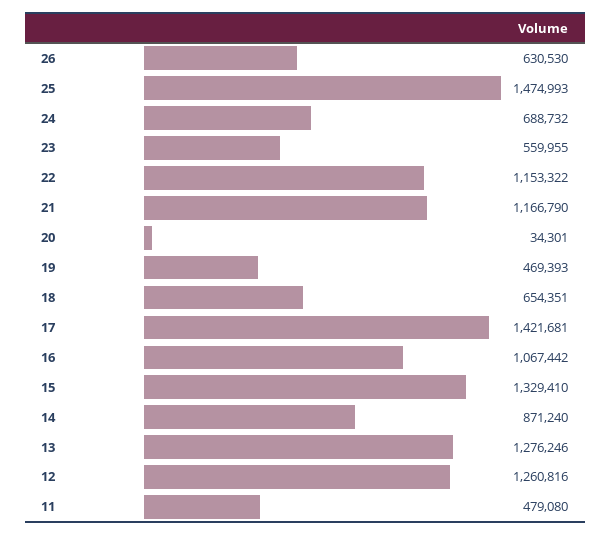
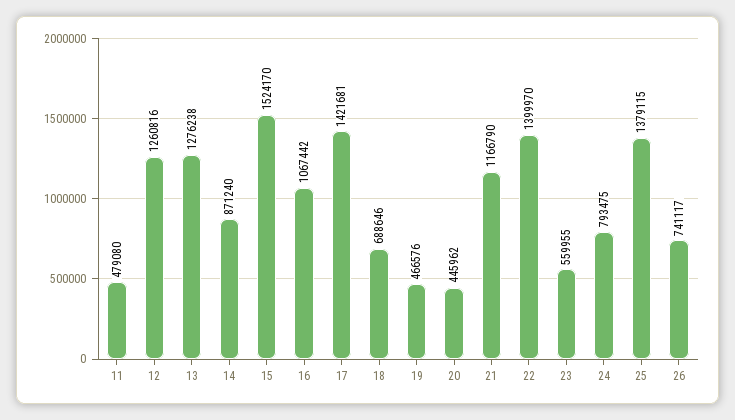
26: 630530 -> 741117
25: 1474993 -> 1379115
24: 688732 -> 793475
22: 1153322 -> 1399970
20: 34301 -> 445962
19: 469393 -> 466576
18: 654351 -> 688646
15: 1329410 -> 1524170
13: 1276246 -> 1276238

